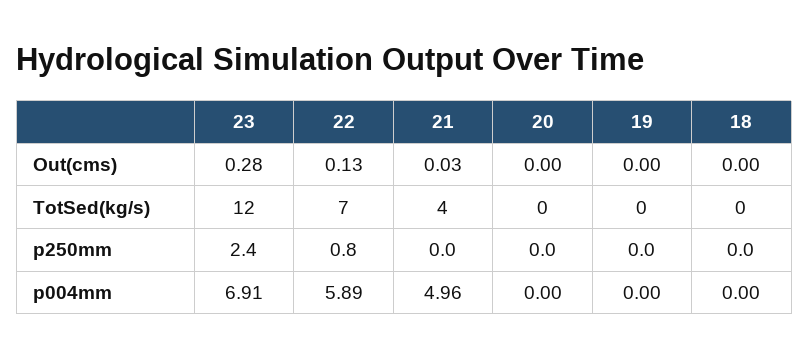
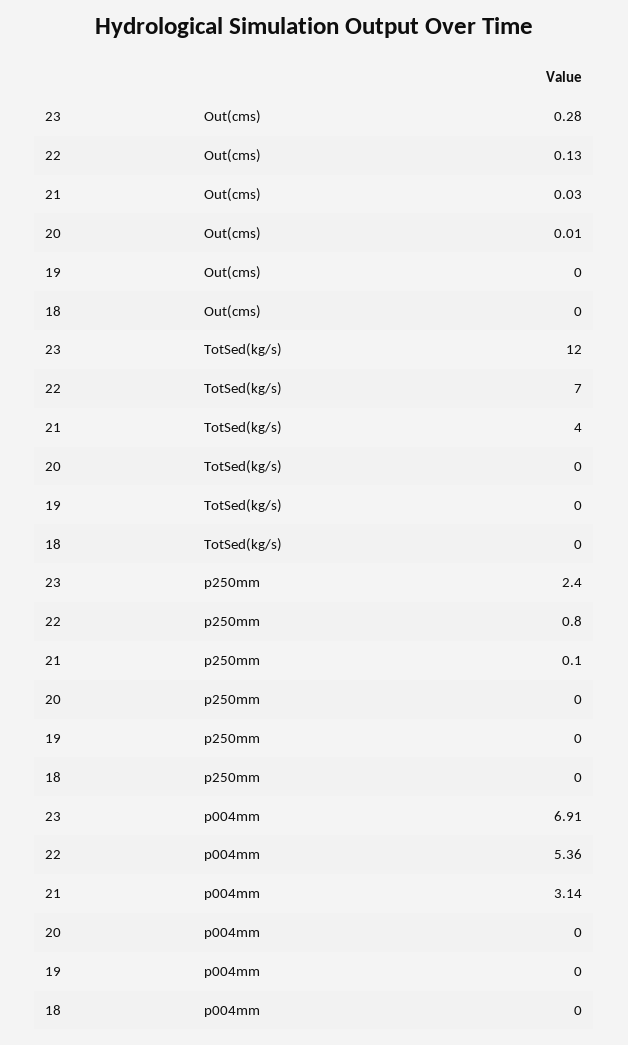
20, Out(cms): 0 -> 0.01
21, p250mm: 0 -> 0.1
22, p004mm: 5.89 -> 5.36
21, p004mm: 4.96 -> 3.14

